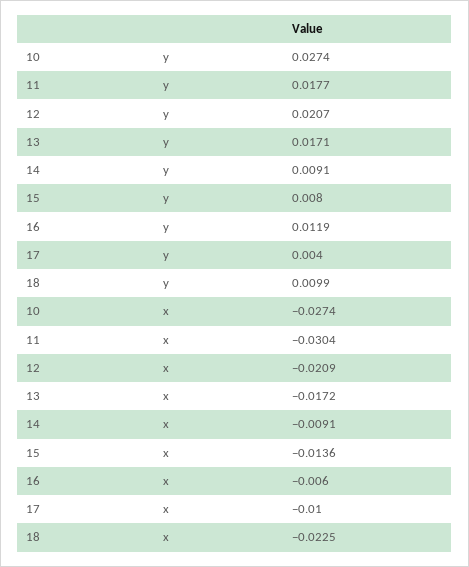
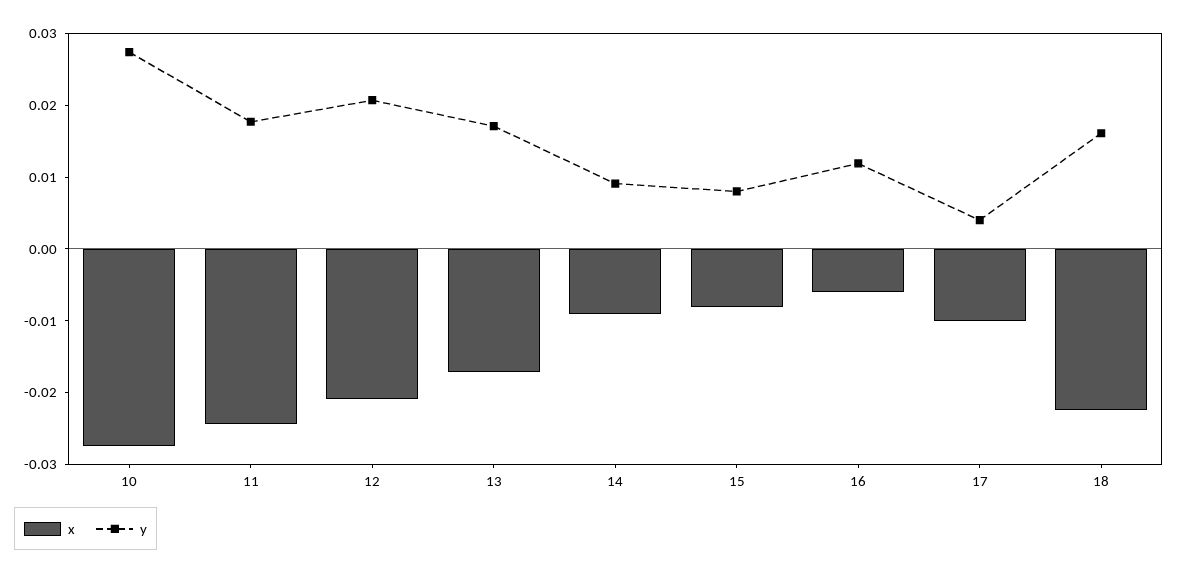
y, 18: 0.0099 -> 0.016
x, 11: -0.0304 -> -0.024
x, 15: -0.0136 -> -0.008

